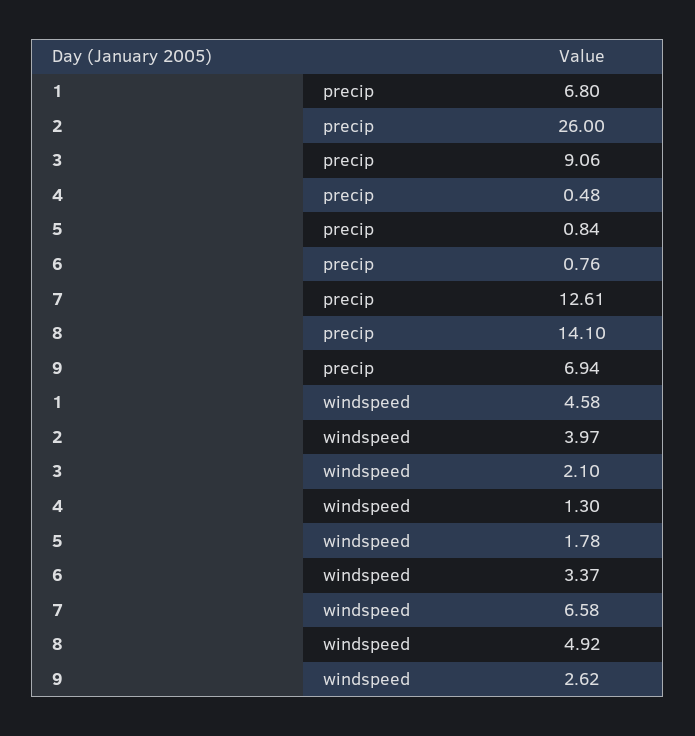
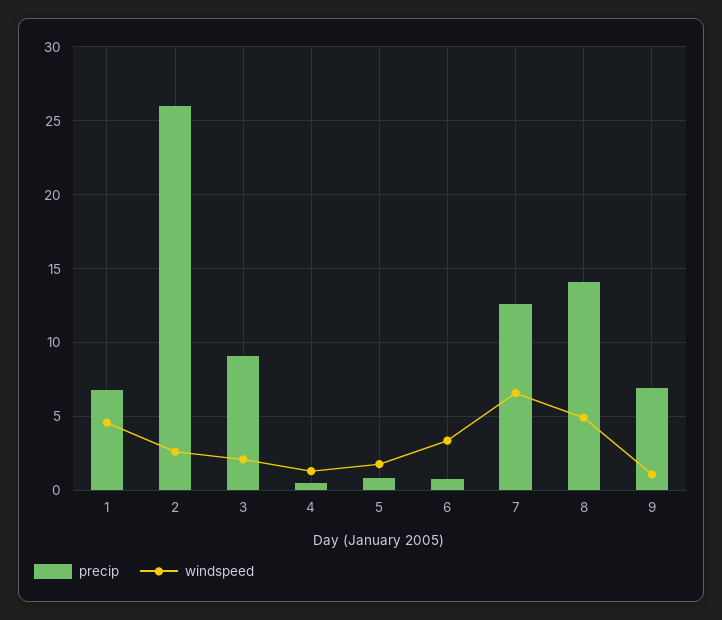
windspeed, 2: 3.97 -> 2.5
windspeed, 9: 2.62 -> 1

